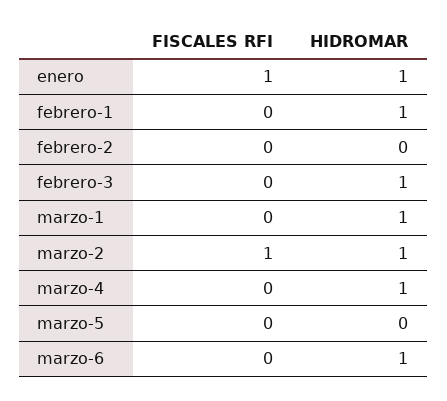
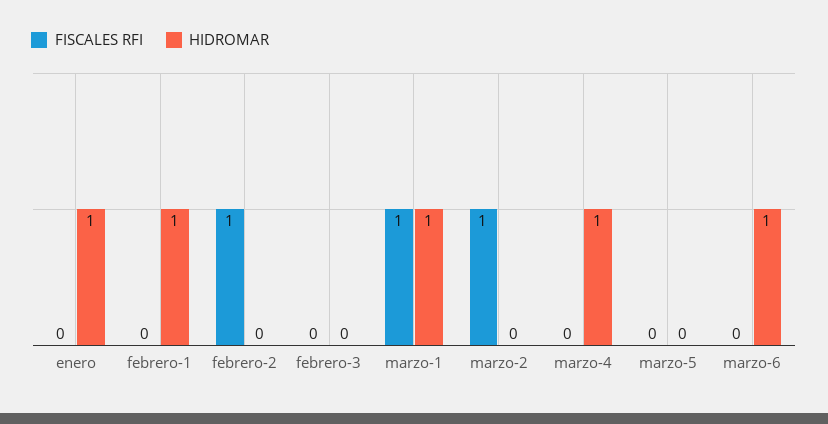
FISCALES RFI, enero: 1 -> 0
FISCALES RFI, febrero-2: 0 -> 1
HIDROMAR, febrero-3: 1 -> 0
FISCALES RFI, marzo-1: 0 -> 1
HIDROMAR, marzo-2: 1 -> 0

